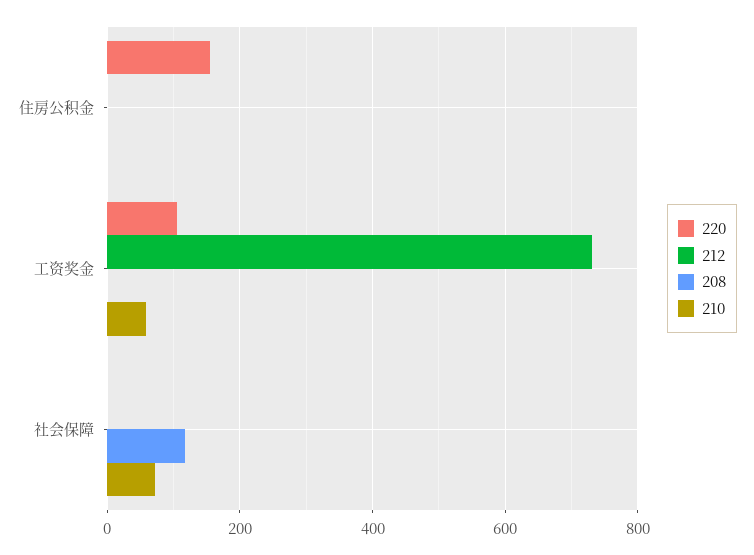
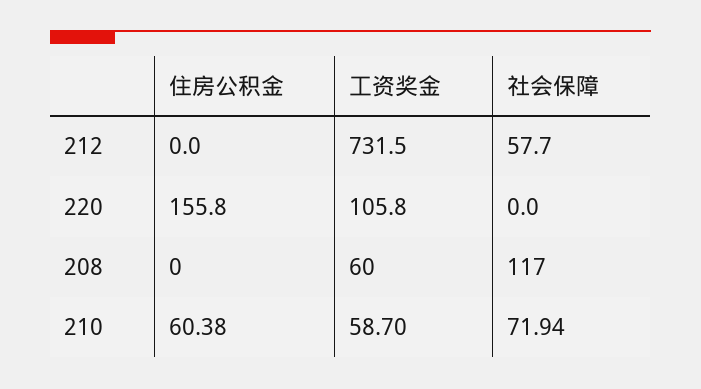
210, 住房公积金: 0 -> 60.38
208, 工资奖金: 0 -> 60
212, 社会保障: 0 -> 57.7

